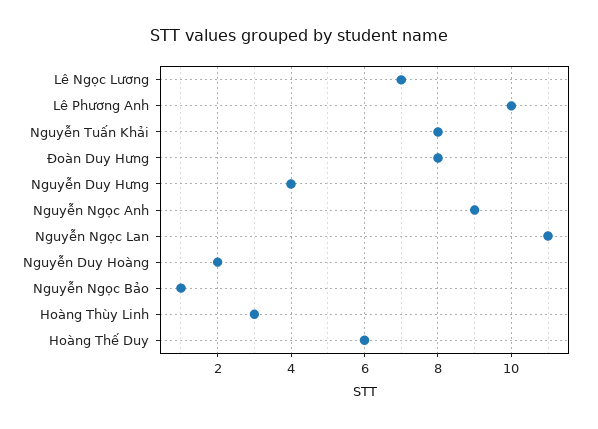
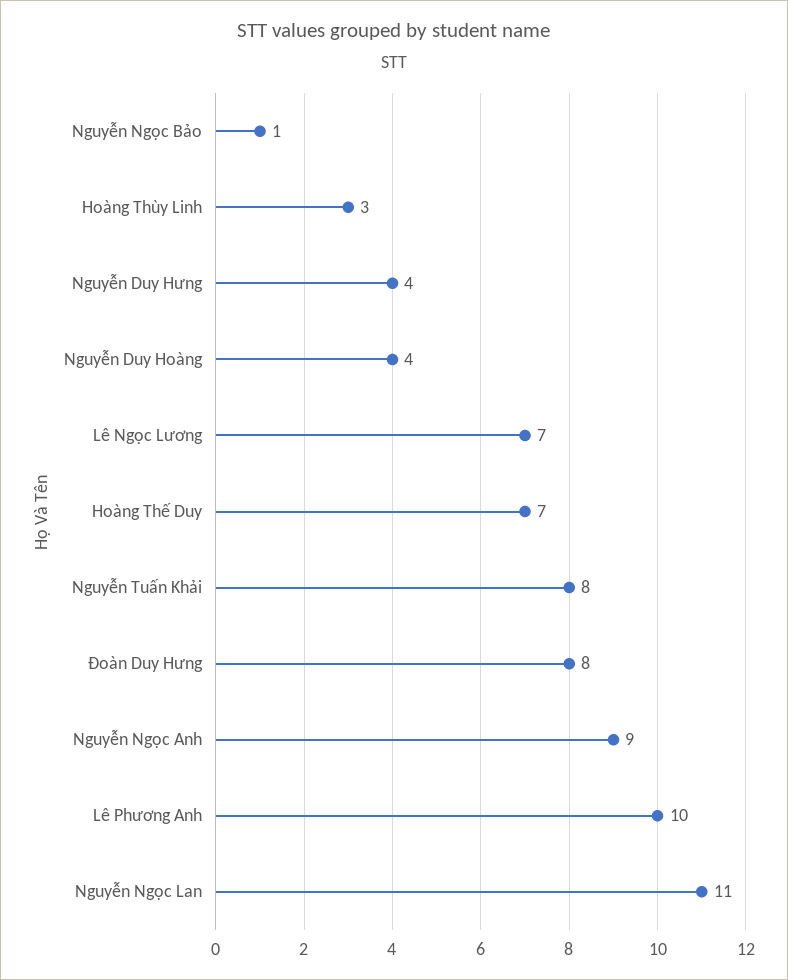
Nguyễn Duy Hoàng: 2 -> 4
Hoàng Thế Duy: 6 -> 7

